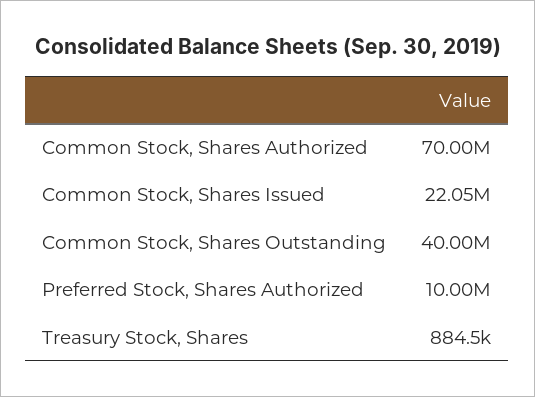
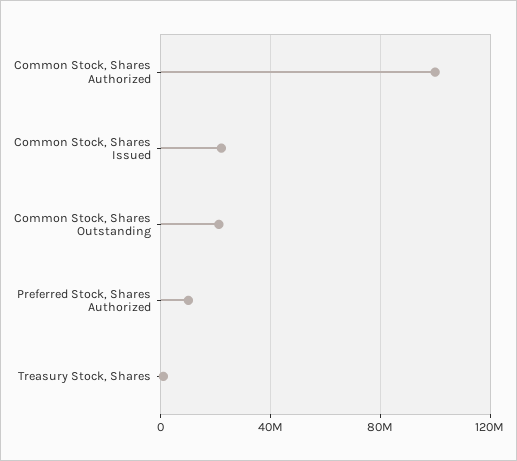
Common Stock, Shares Authorized: 70000000 -> 100000000
Common Stock, Shares Outstanding: 40000000 -> 20000000

